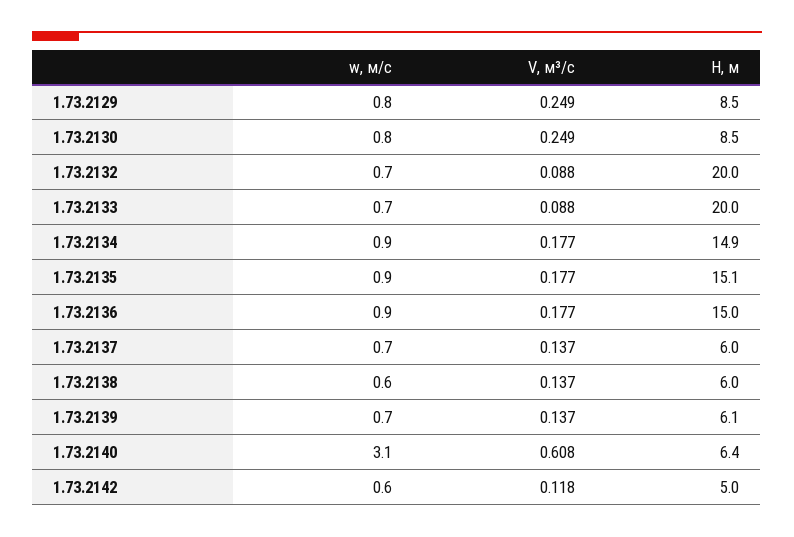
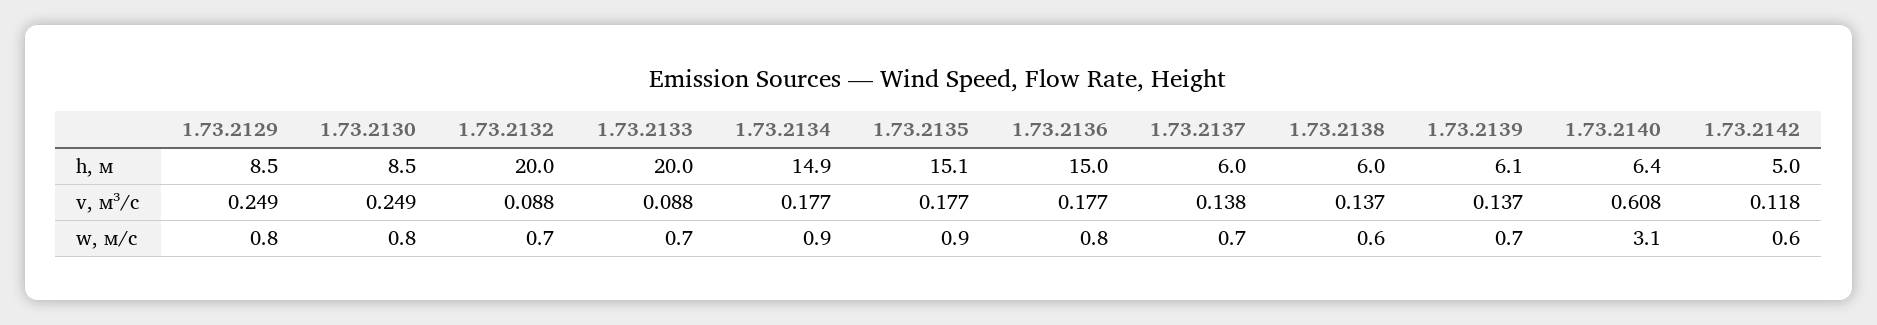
w, м/с, 1.73.2136: 0.9 -> 0.8
V, м³/c, 1.73.2137: 0.137 -> 0.138

